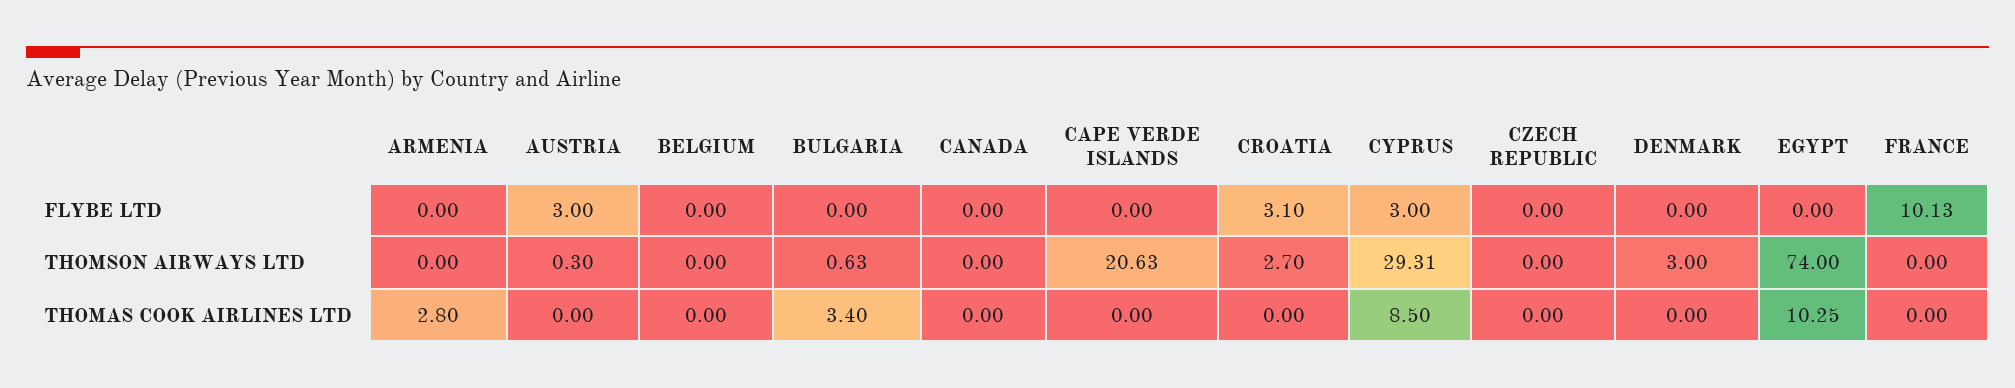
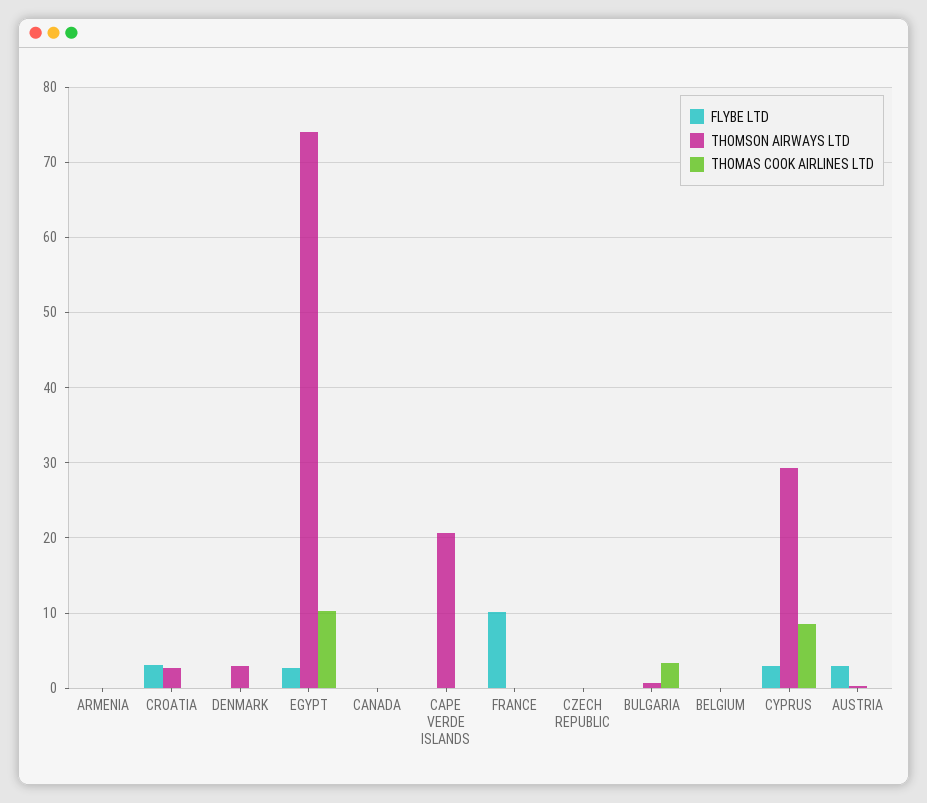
FLYBE LTD, EGYPT: 0 -> 3
THOMAS COOK AIRLINES LTD, ARMENIA: 2.8 -> 0

